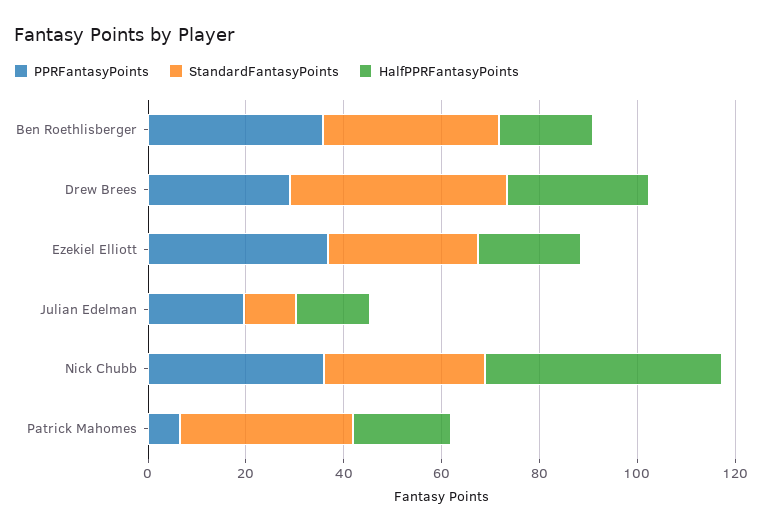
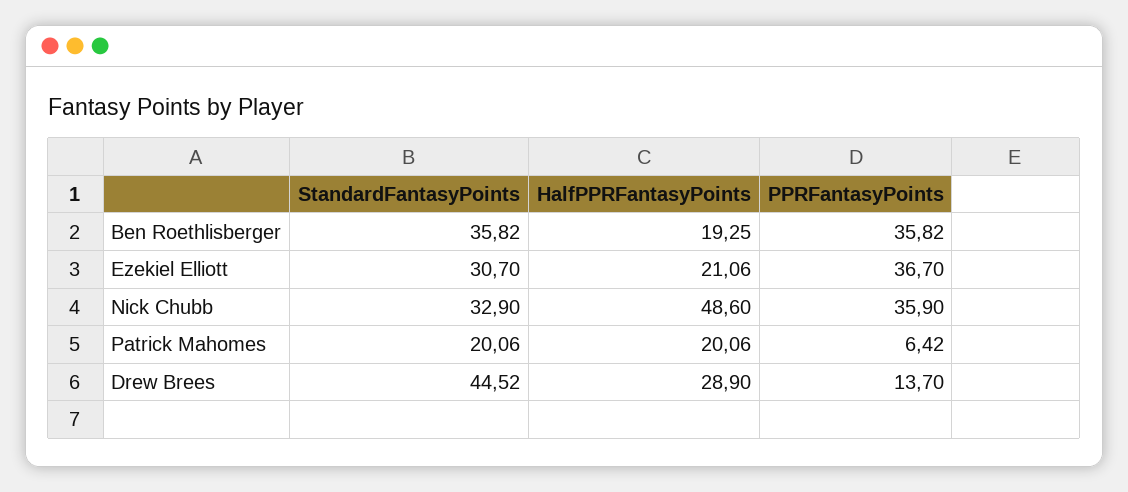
PPRFantasyPoints, Drew Brees: 30 -> 13.7
PPRFantasyPoints, Julian Edelman: 20 -> none
StandardFantasyPoints, Julian Edelman: 10 -> none
HalfPPRFantasyPoints, Julian Edelman: 15 -> none
StandardFantasyPoints, Patrick Mahomes: 35 -> 20.06

